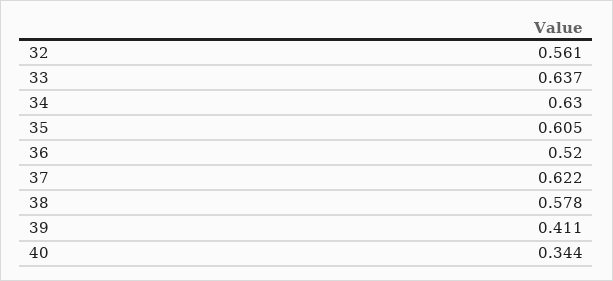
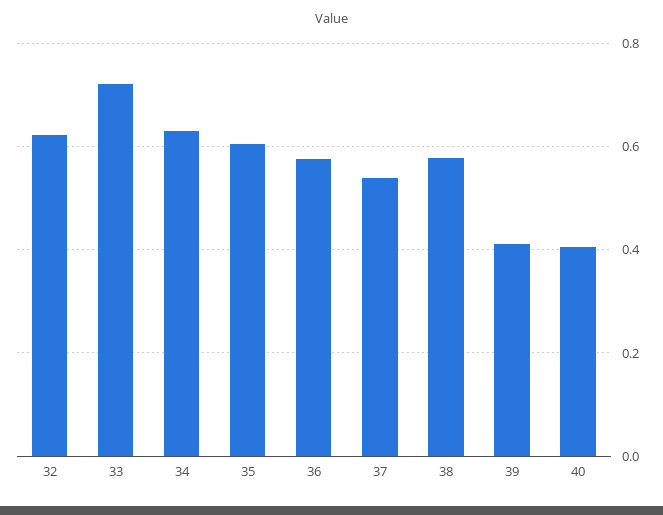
32: 0.561 -> 0.62
33: 0.637 -> 0.72
36: 0.52 -> 0.58
37: 0.622 -> 0.54
40: 0.344 -> 0.4

